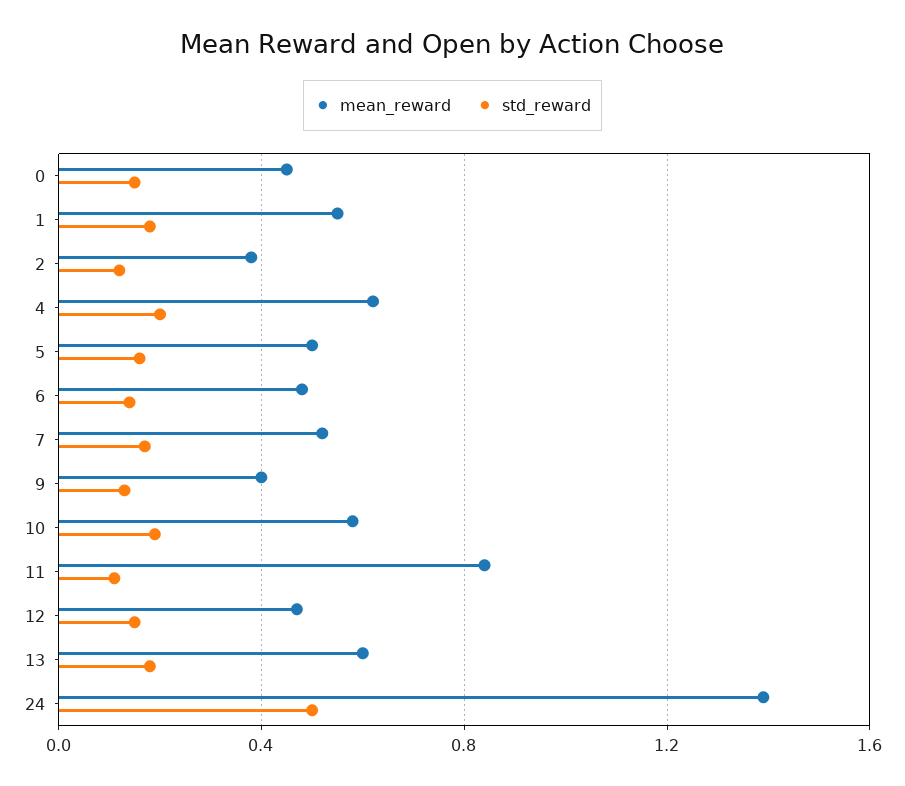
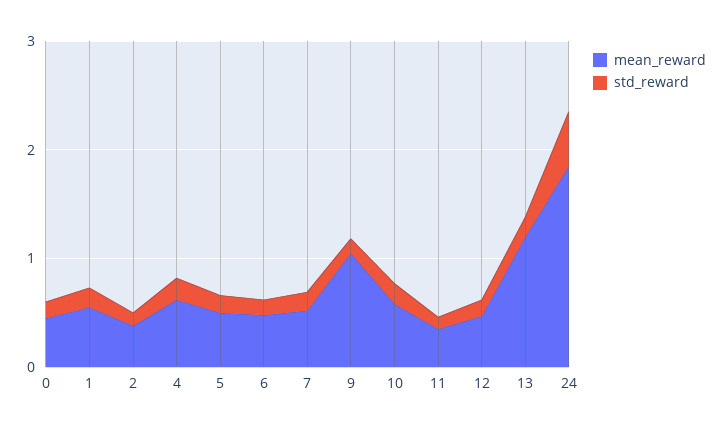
mean_reward, 9: 0.4 -> 1
mean_reward, 11: 0.85 -> 0.4
mean_reward, 13: 0.6 -> 1.2
mean_reward, 24: 1.4 -> 1.8

